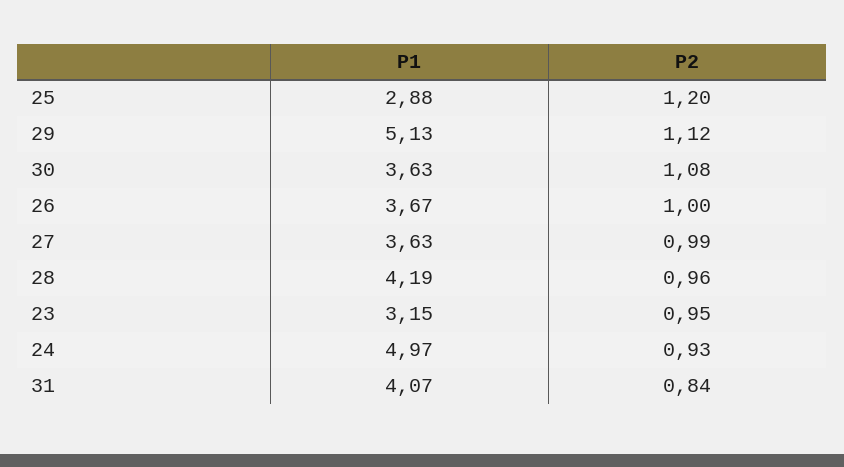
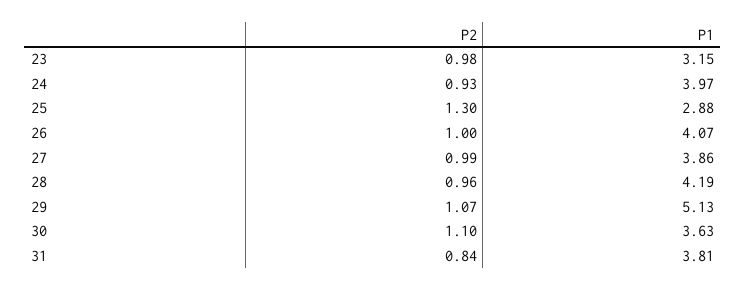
P2, 25: 1.2 -> 1.3
P2, 29: 1.12 -> 1.07
P2, 30: 1.08 -> 1.1
P1, 26: 3.67 -> 4.07
P1, 27: 3.63 -> 3.86
P2, 23: 0.95 -> 0.98
P1, 24: 4.97 -> 3.97
P1, 31: 4.07 -> 3.81

